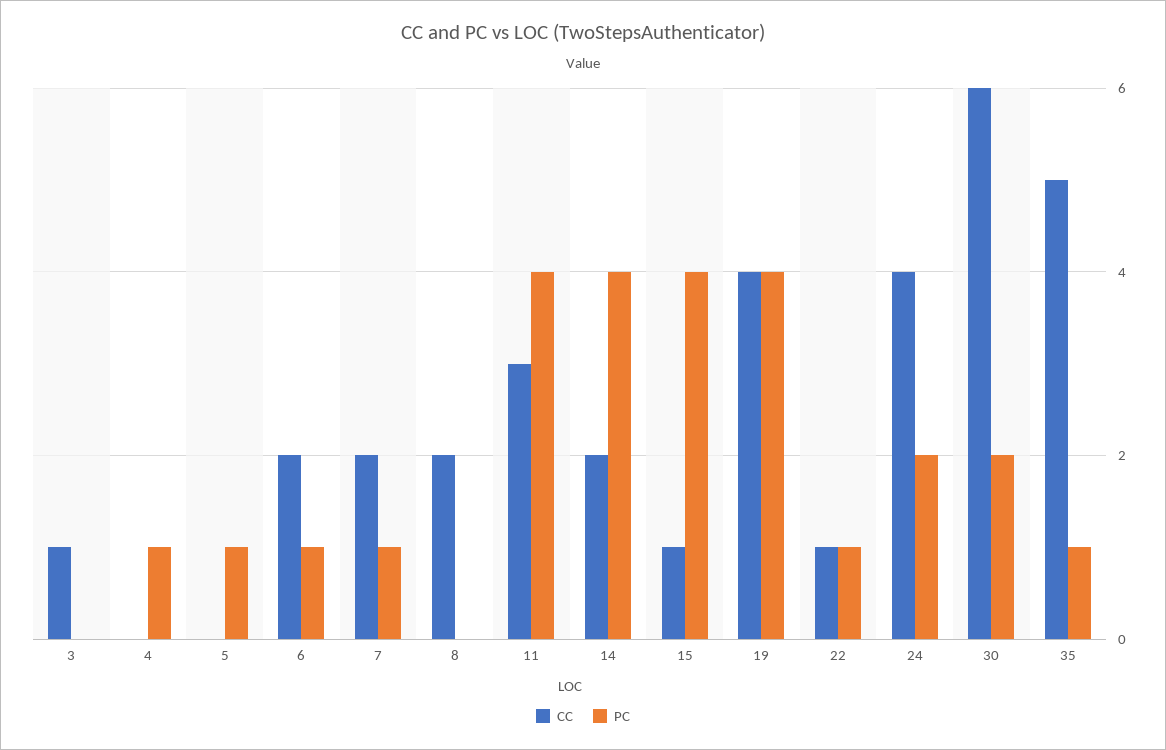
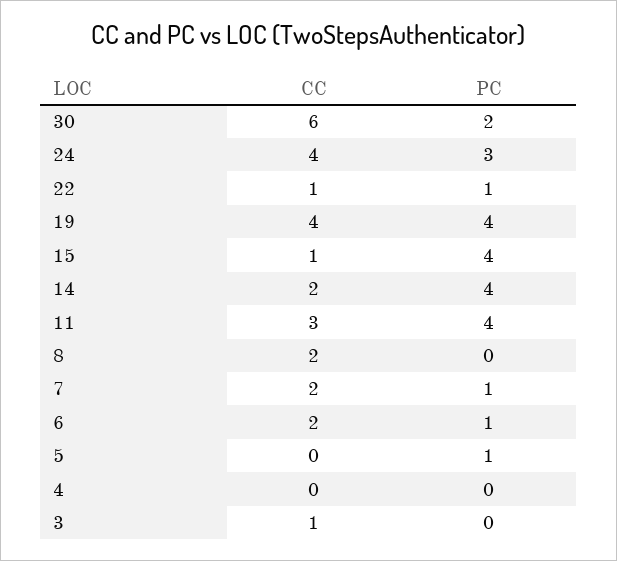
PC, 4: 1 -> 0
PC, 24: 2 -> 3
CC, 35: 5 -> none
PC, 35: 1 -> none

